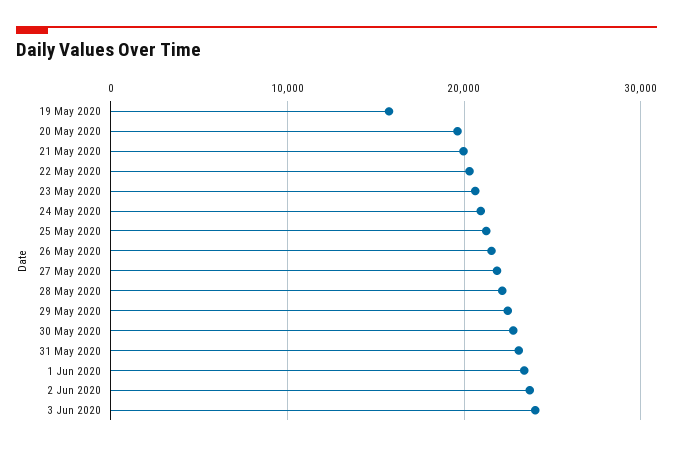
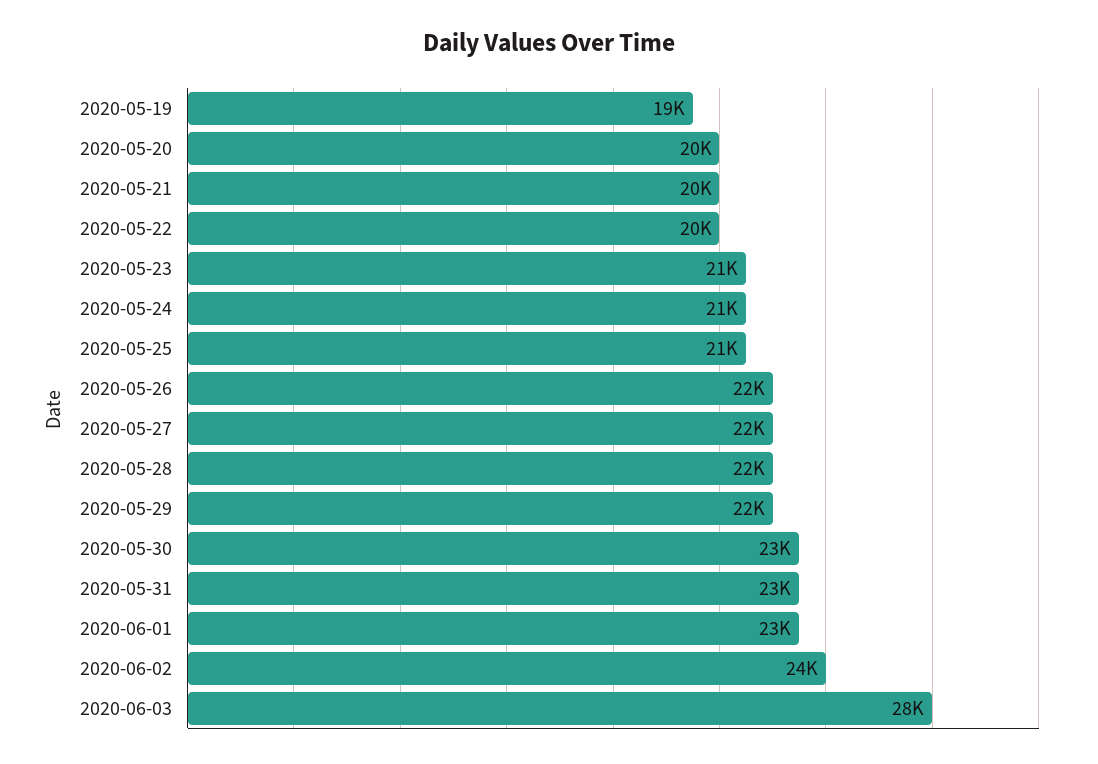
19 May 2020: 16000 -> 19000
3 Jun 2020: 24000 -> 28000

